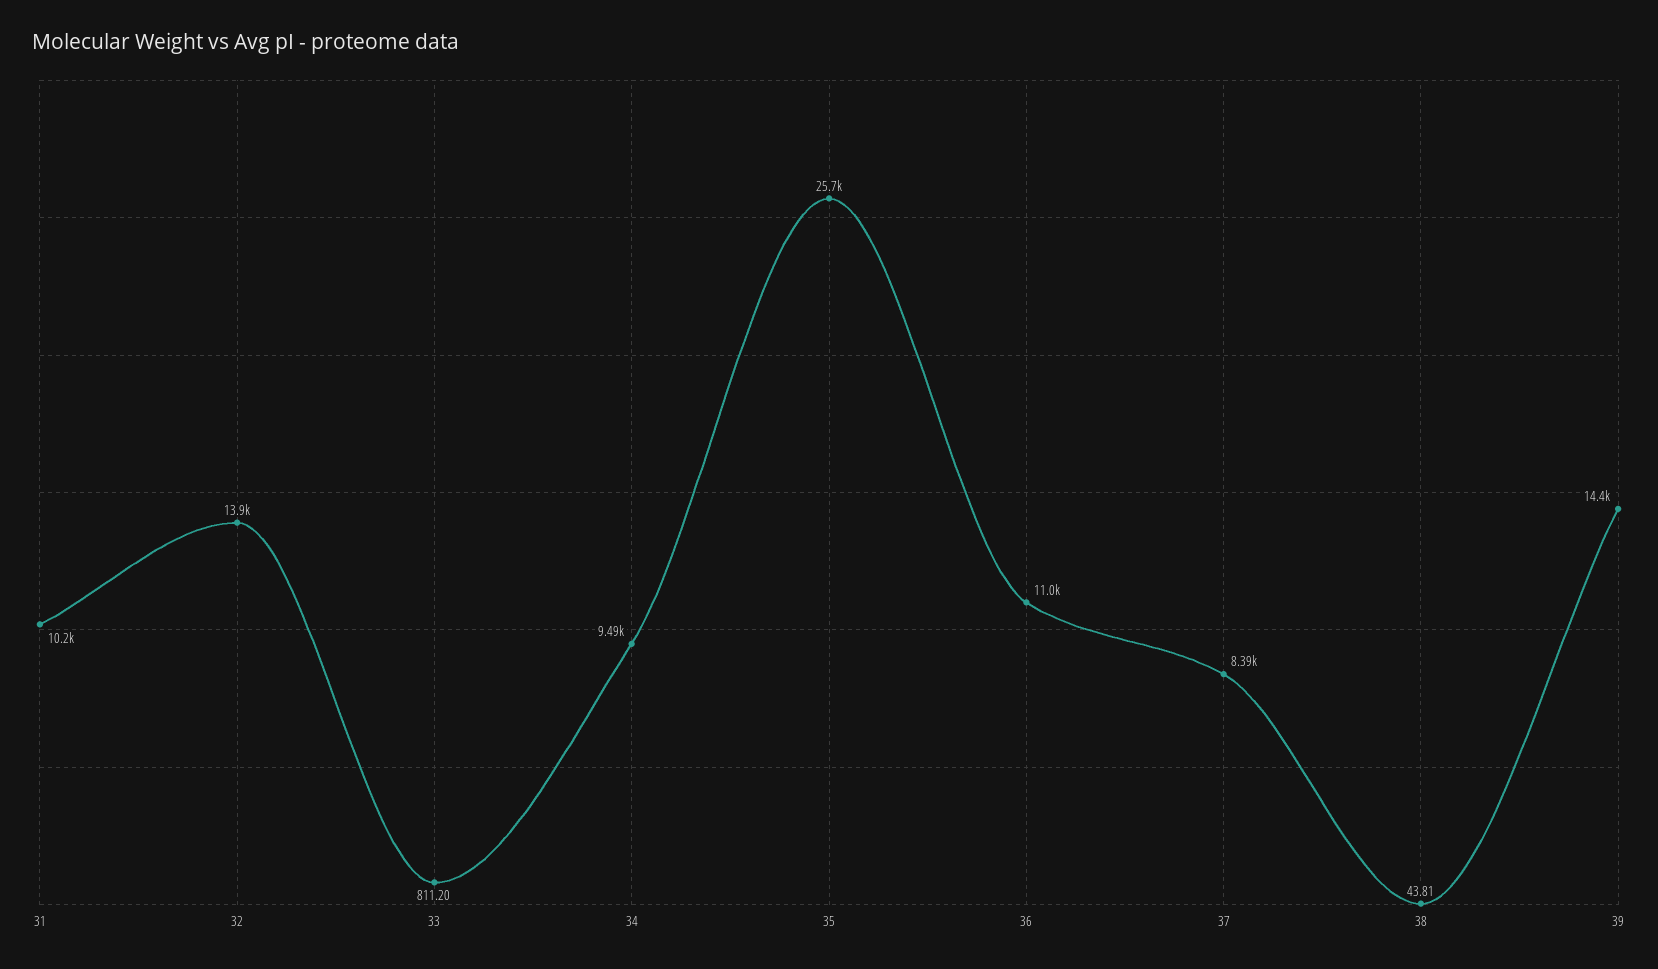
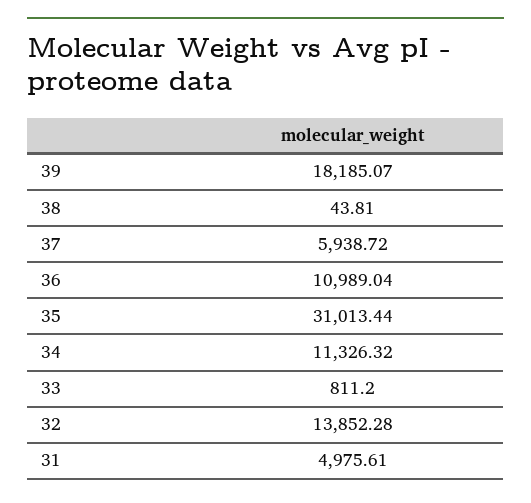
31: 10200 -> 4975.61
34: 9490 -> 11326.32
35: 25700 -> 31013.44
37: 8390 -> 5938.72
39: 14400 -> 18185.07

